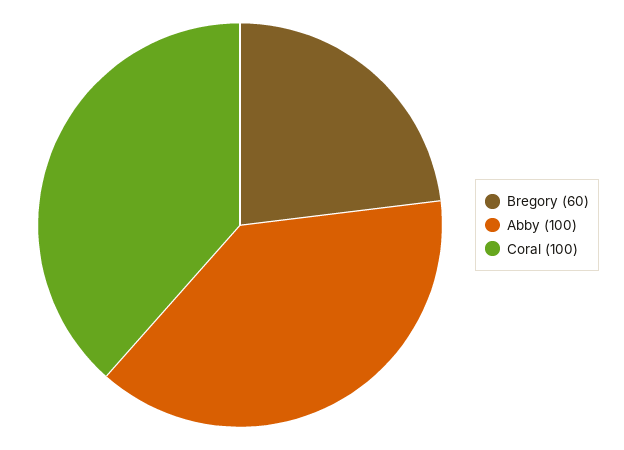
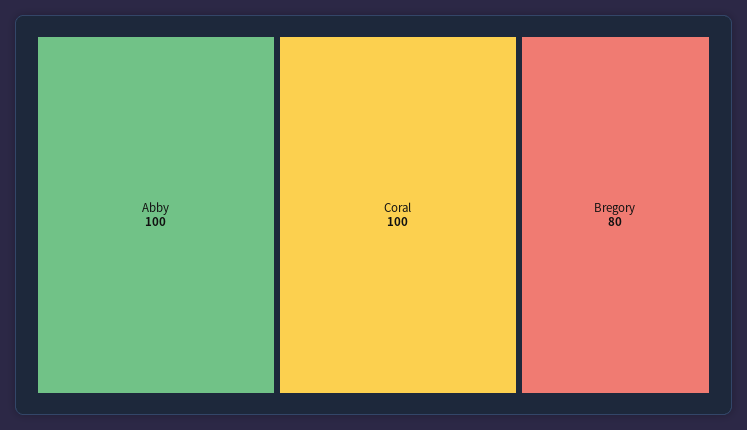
Bregory: 60 -> 80

